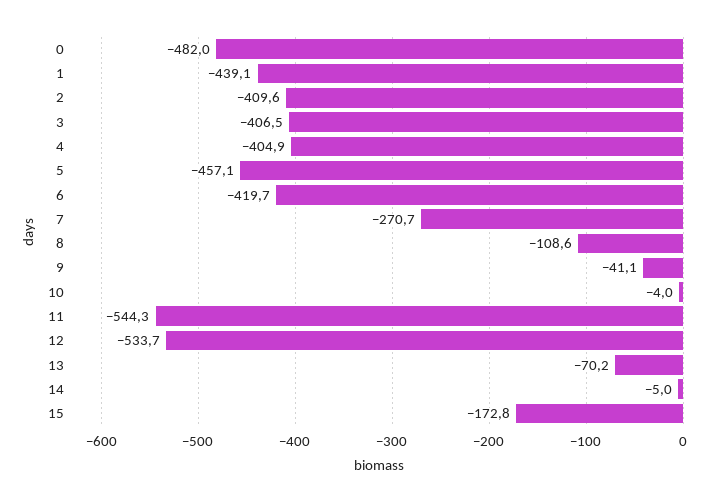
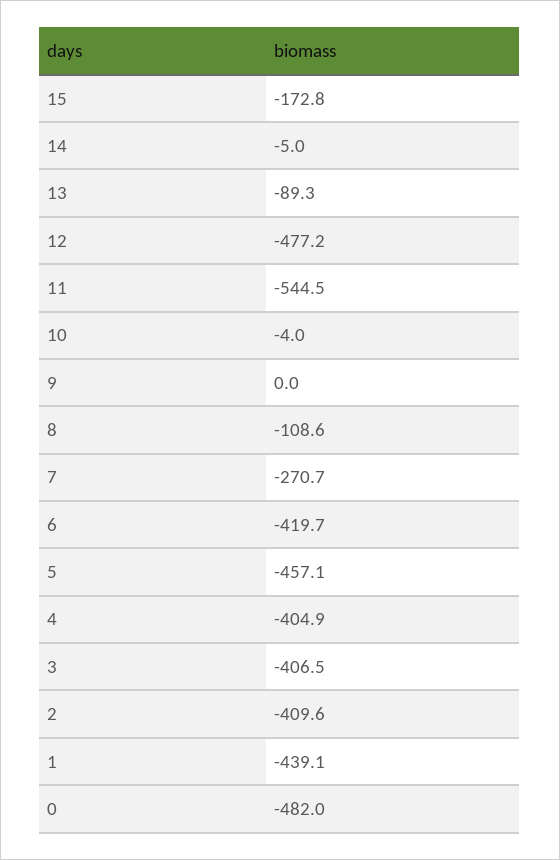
9: -41.1 -> 0
11: -544.3 -> -544.5
12: -533.7 -> -477.2
13: -70.2 -> -89.3

